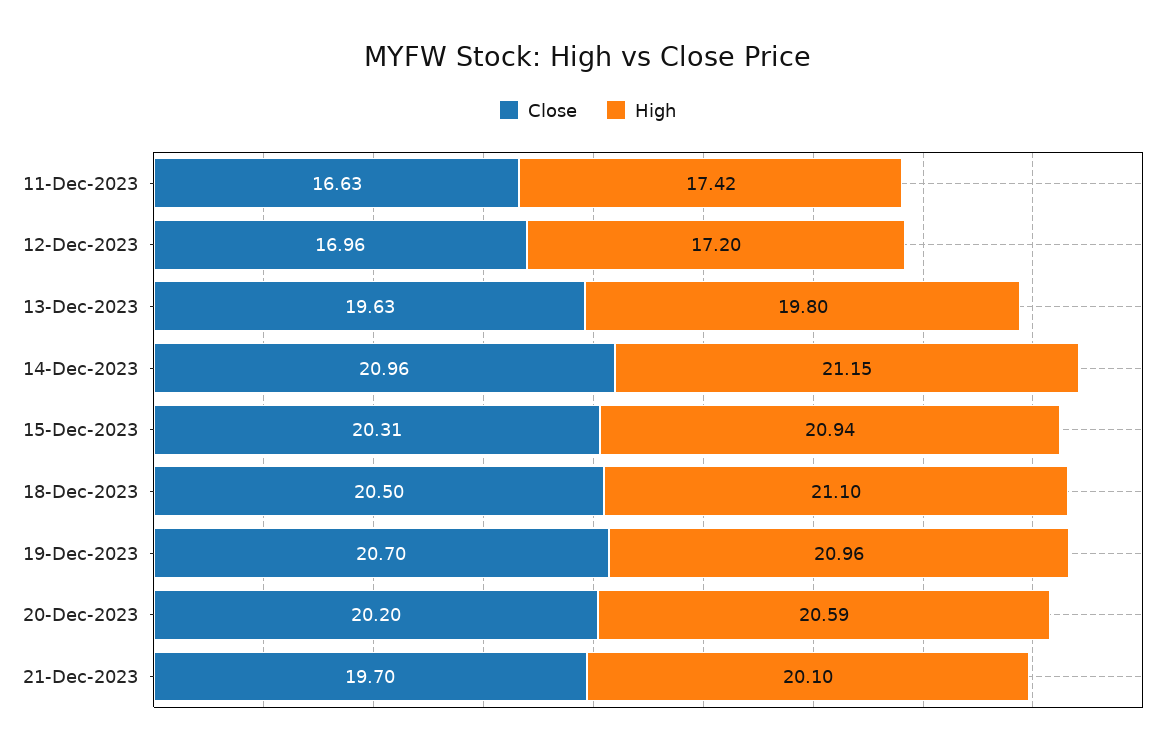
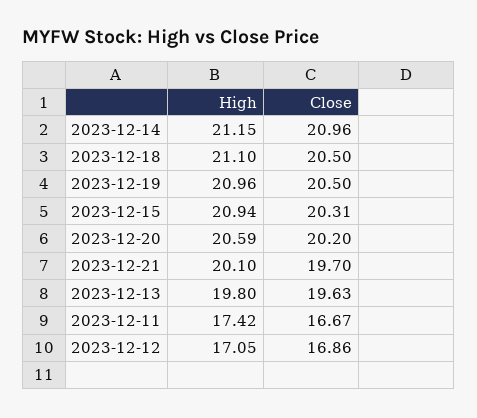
Close, 11-Dec-2023: 16.63 -> 16.67
Close, 12-Dec-2023: 16.96 -> 16.86
High, 12-Dec-2023: 17.2 -> 17.05
Close, 19-Dec-2023: 20.7 -> 20.5

